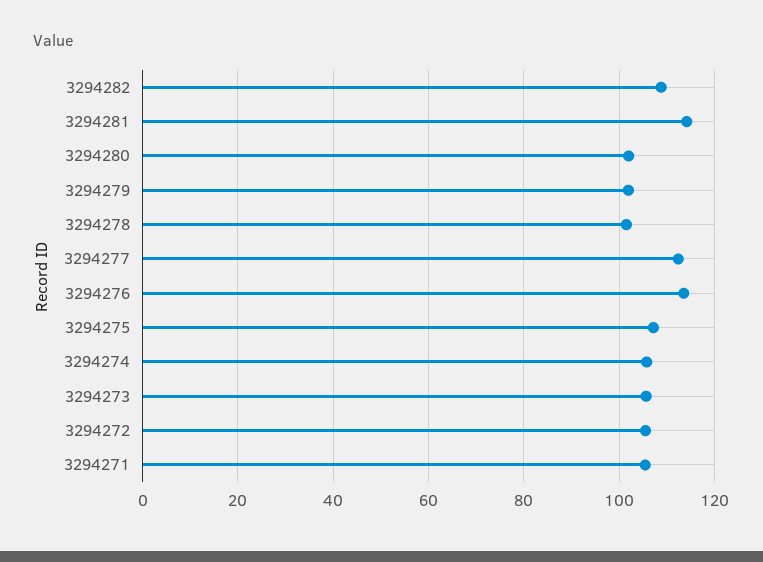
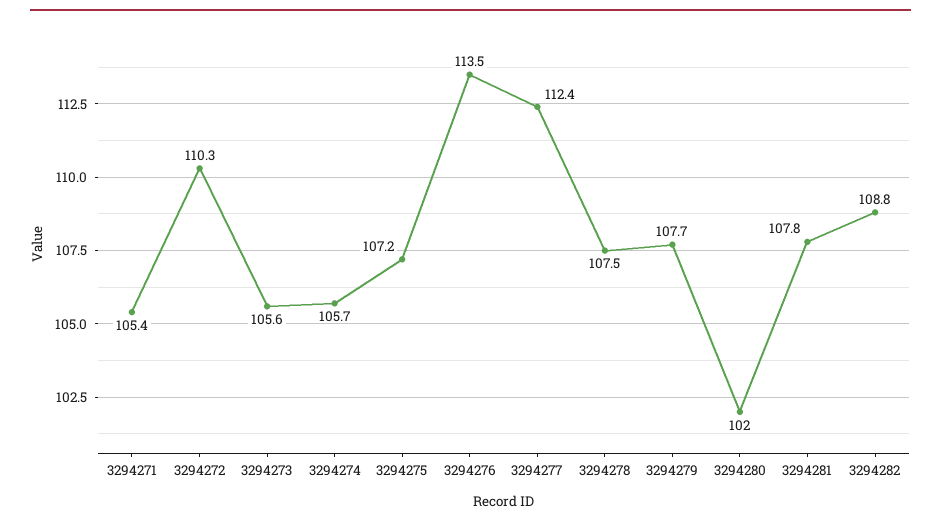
3294281: 114 -> 107.8
3294279: 102 -> 107.7
3294278: 102 -> 107.5
3294272: 106 -> 110.3

